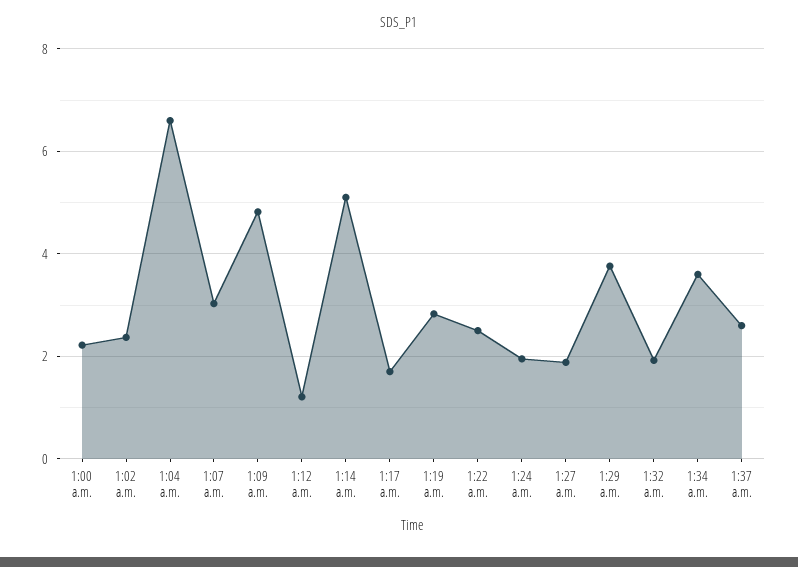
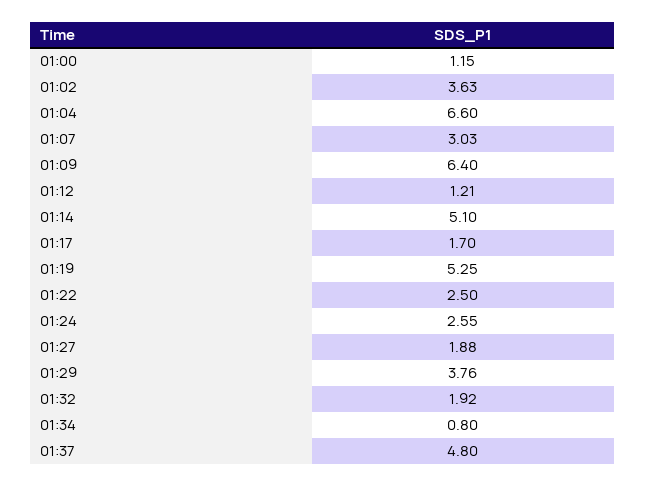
1:00 a.m.: 2.2 -> 1.15
1:02 a.m.: 2.4 -> 3.63
1:09 a.m.: 4.8 -> 6.4
1:19 a.m.: 2.8 -> 5.25
1:24 a.m.: 2 -> 2.55
1:34 a.m.: 3.6 -> 0.8
1:37 a.m.: 2.6 -> 4.8

